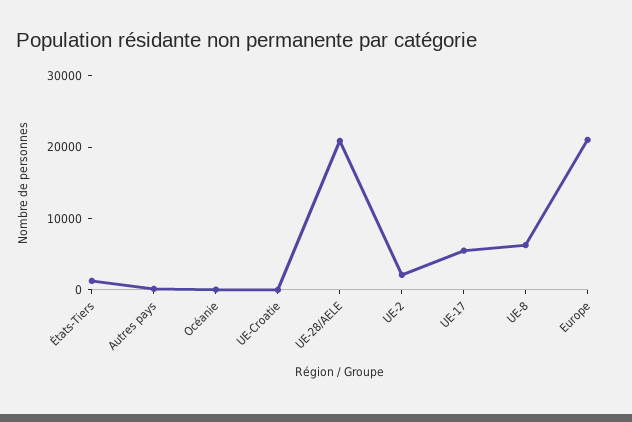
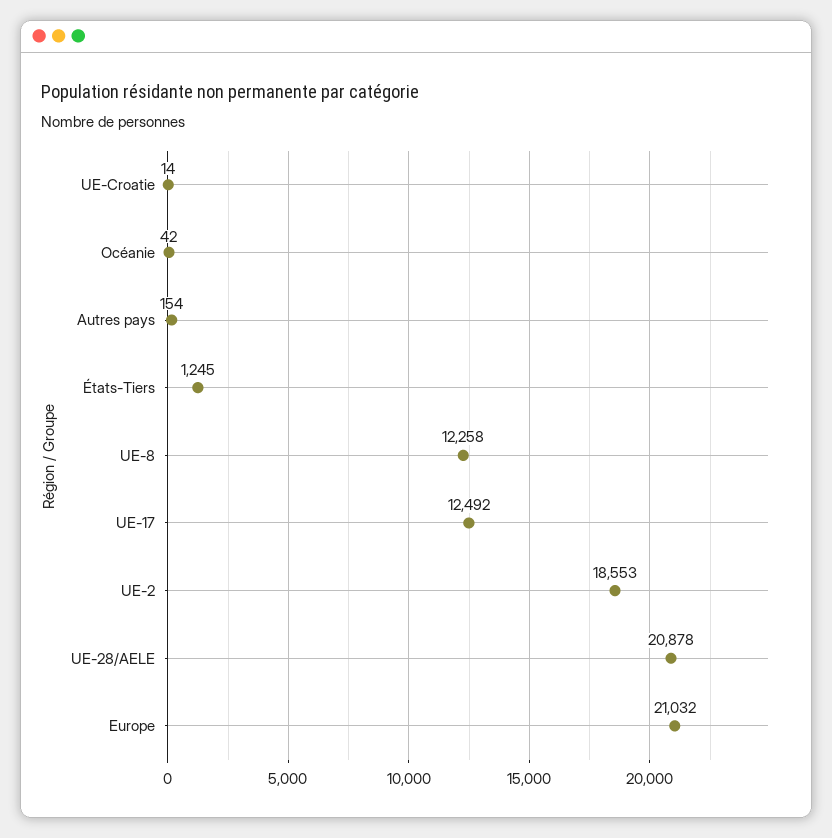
UE-2: 2000 -> 18553
UE-17: 6000 -> 12492
UE-8: 6000 -> 12258

